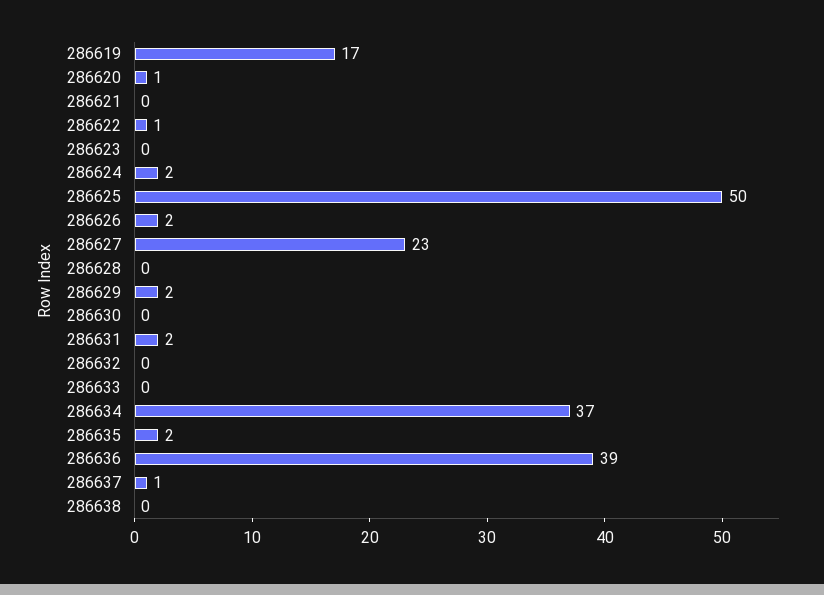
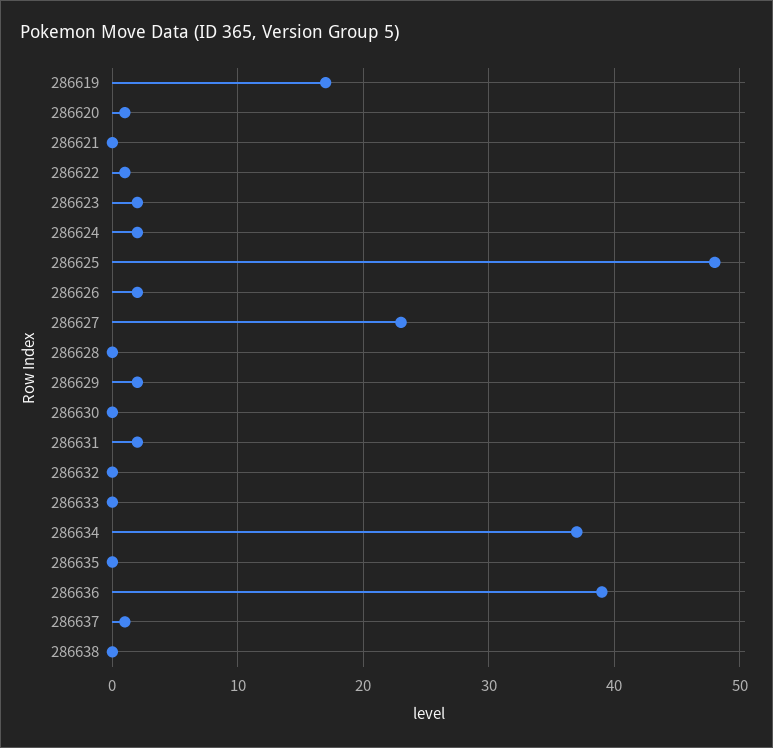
286623: 0 -> 2
286625: 50 -> 48
286635: 2 -> 0

